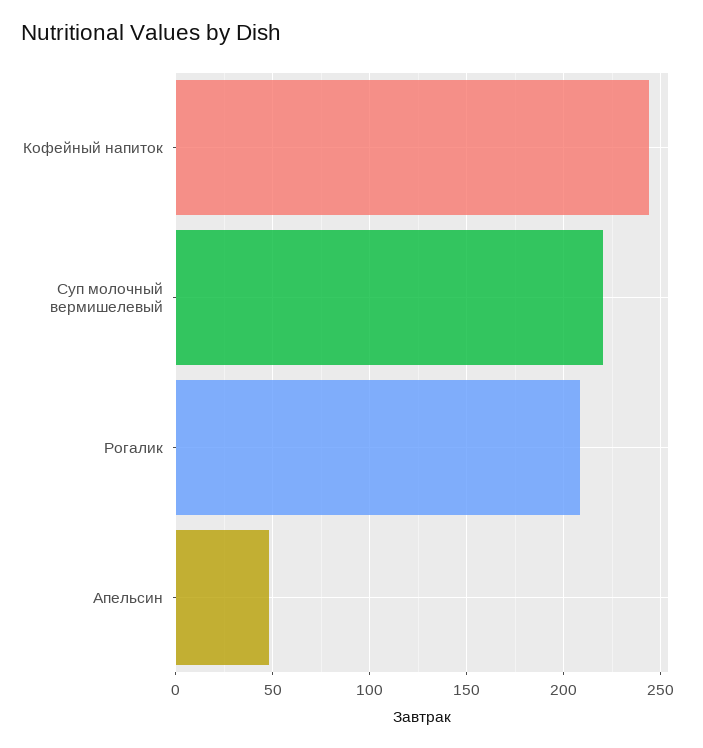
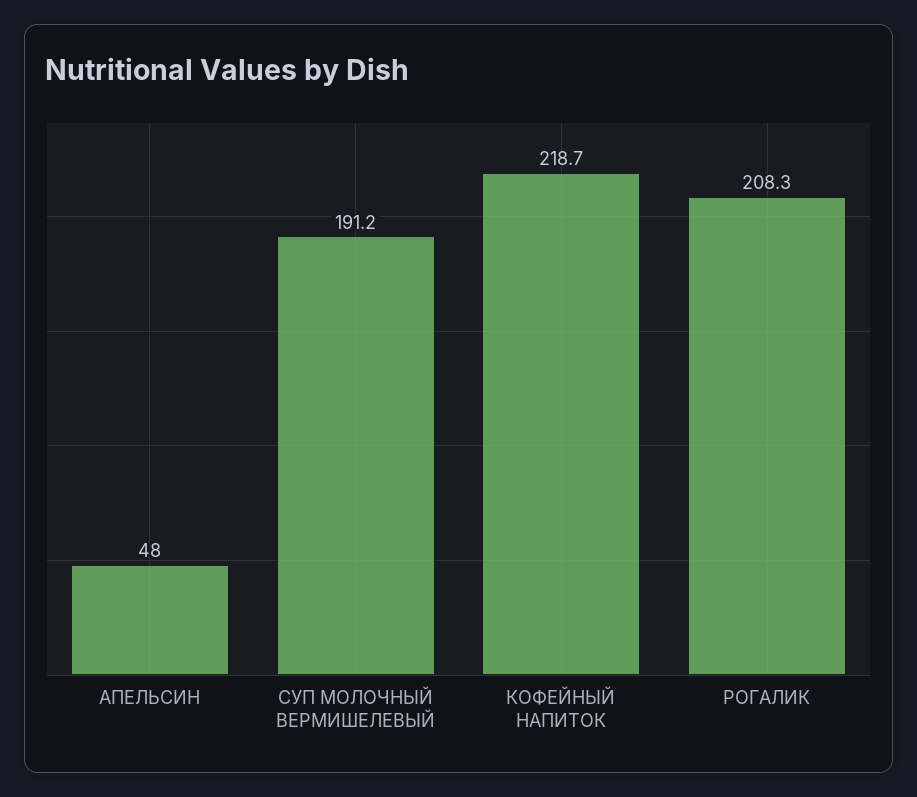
Кофейный напиток: 245 -> 218.7
Суп молочный вермишелевый: 220 -> 191.2

